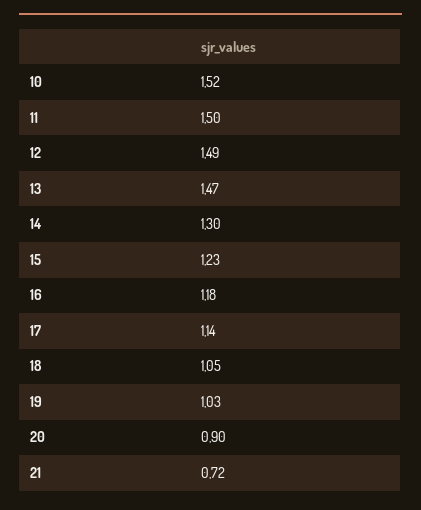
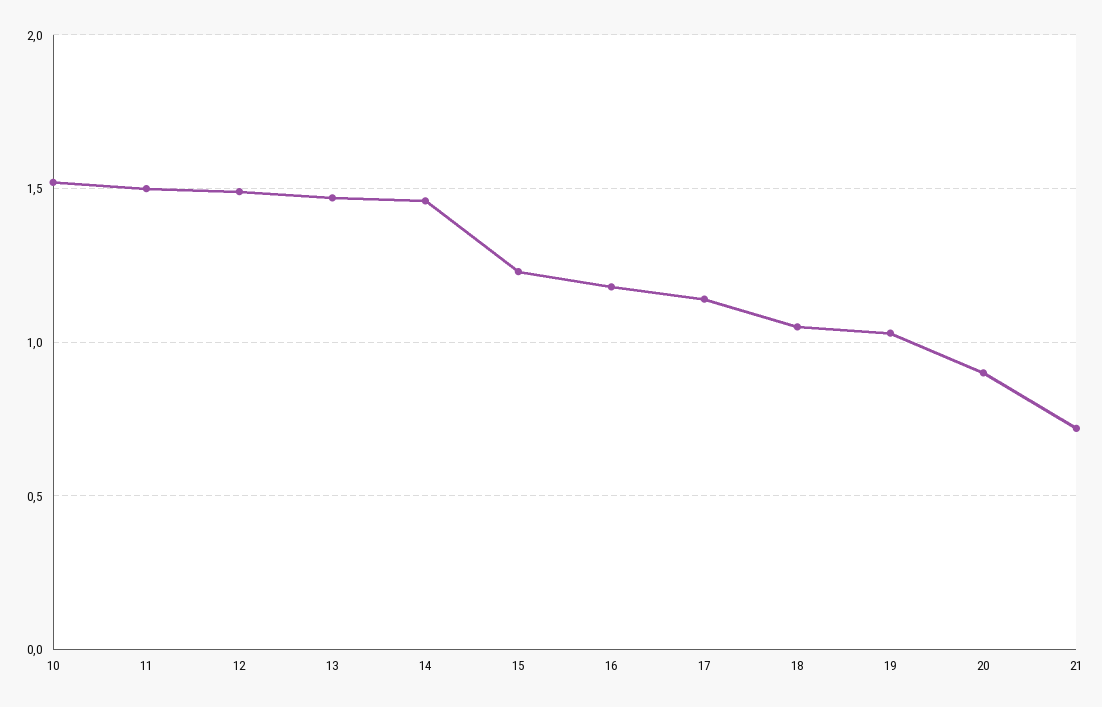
14: 1.3 -> 1.45

